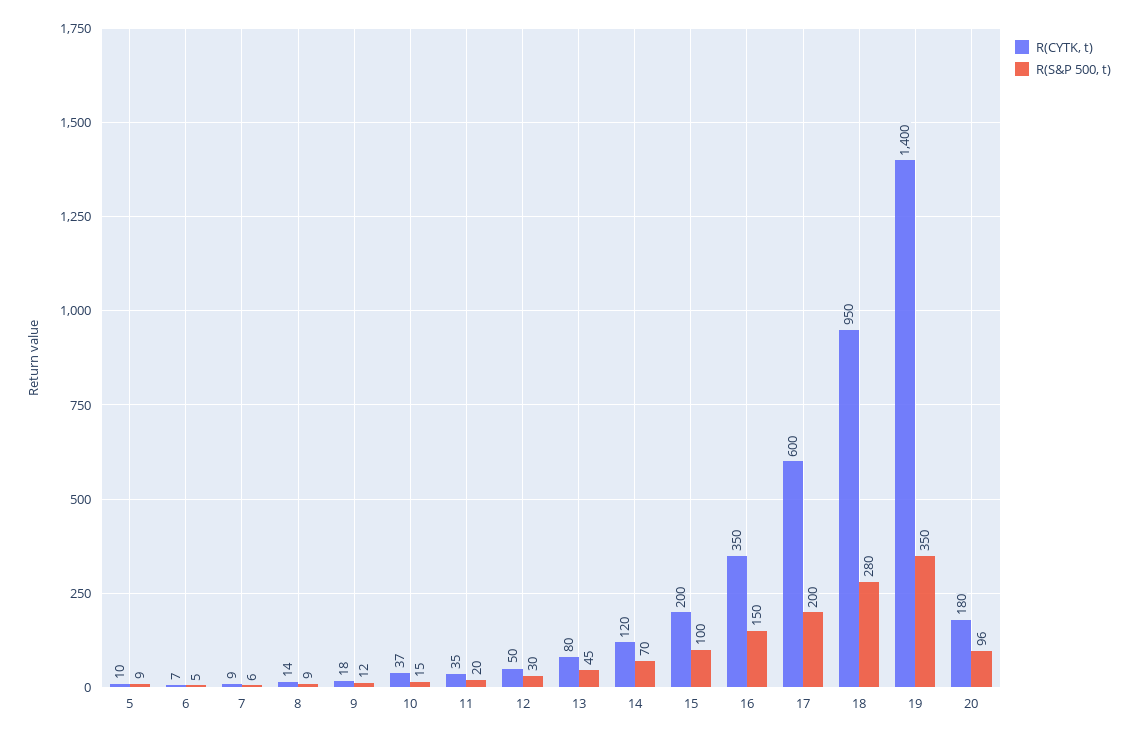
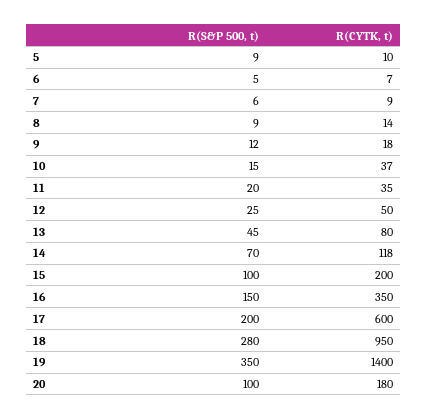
R(S&P 500, t), 12: 30 -> 25
R(CYTK, t), 14: 120 -> 118
R(S&P 500, t), 20: 96 -> 100

